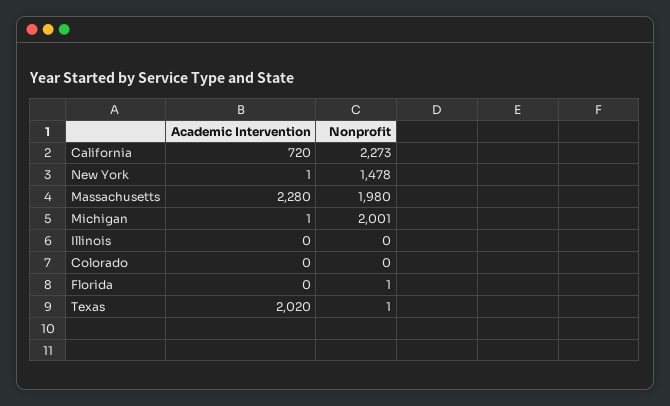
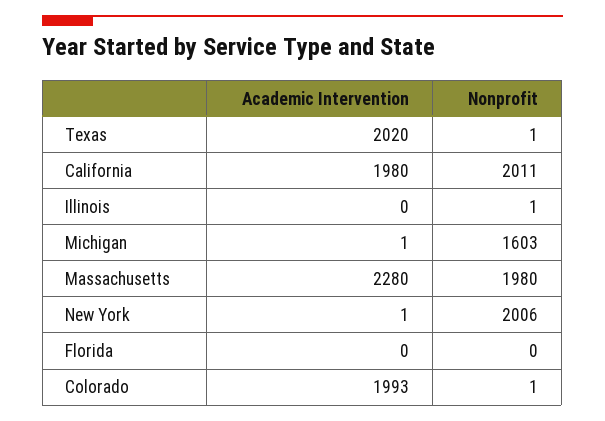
Academic Intervention, California: 720 -> 1980
Nonprofit, California: 2273 -> 2011
Nonprofit, New York: 1478 -> 2006
Nonprofit, Michigan: 2001 -> 1603
Nonprofit, Illinois: 0 -> 1
Academic Intervention, Colorado: 0 -> 1993
Nonprofit, Colorado: 0 -> 1
Nonprofit, Florida: 1 -> 0

